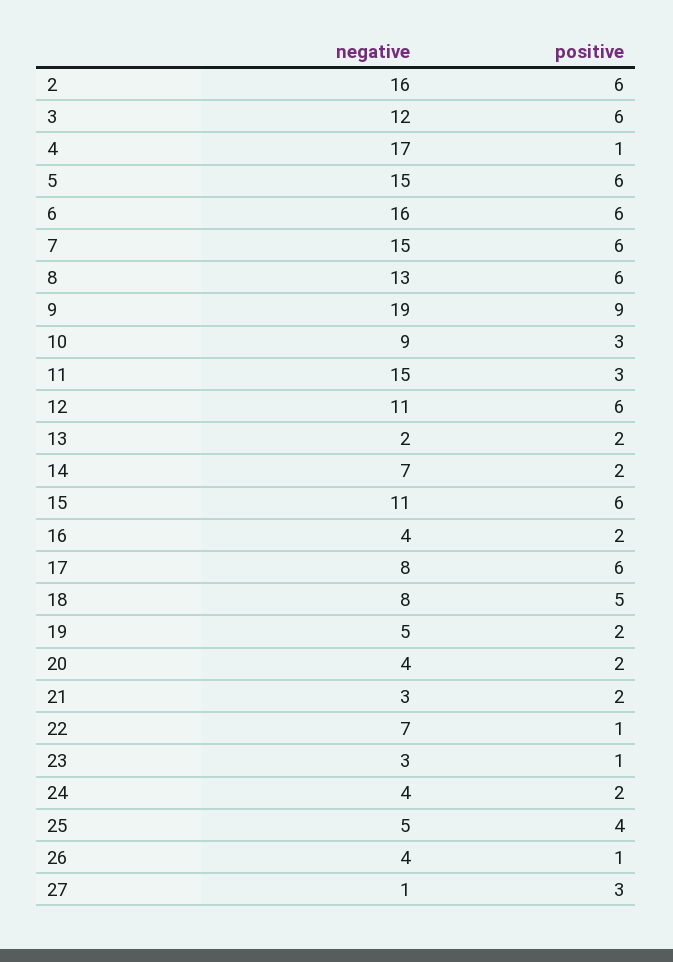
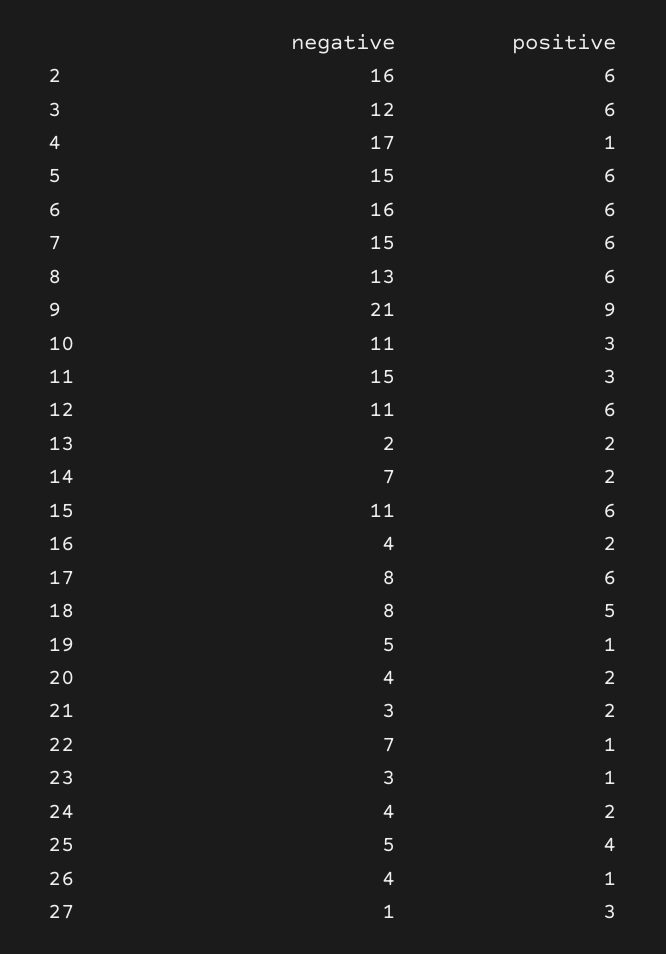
negative, 9: 19 -> 21
negative, 10: 9 -> 11
positive, 19: 2 -> 1

